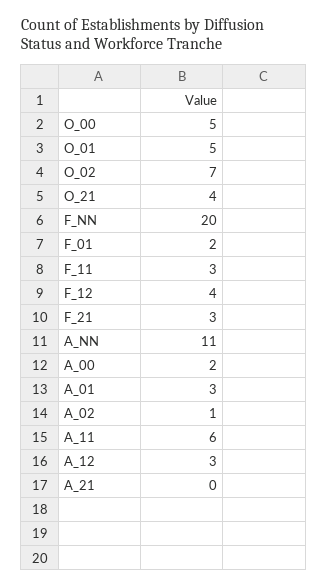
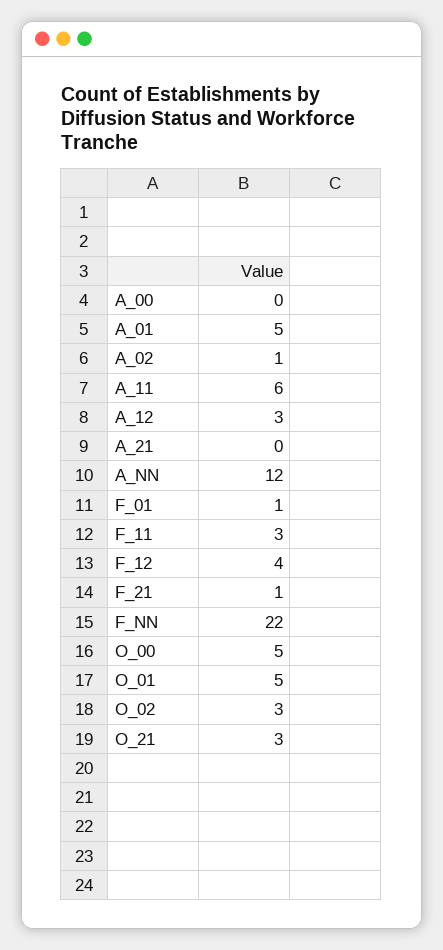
O_02: 7 -> 3
O_21: 4 -> 3
F_NN: 20 -> 22
F_01: 2 -> 1
F_21: 3 -> 1
A_NN: 11 -> 12
A_00: 2 -> 0
A_01: 3 -> 5

